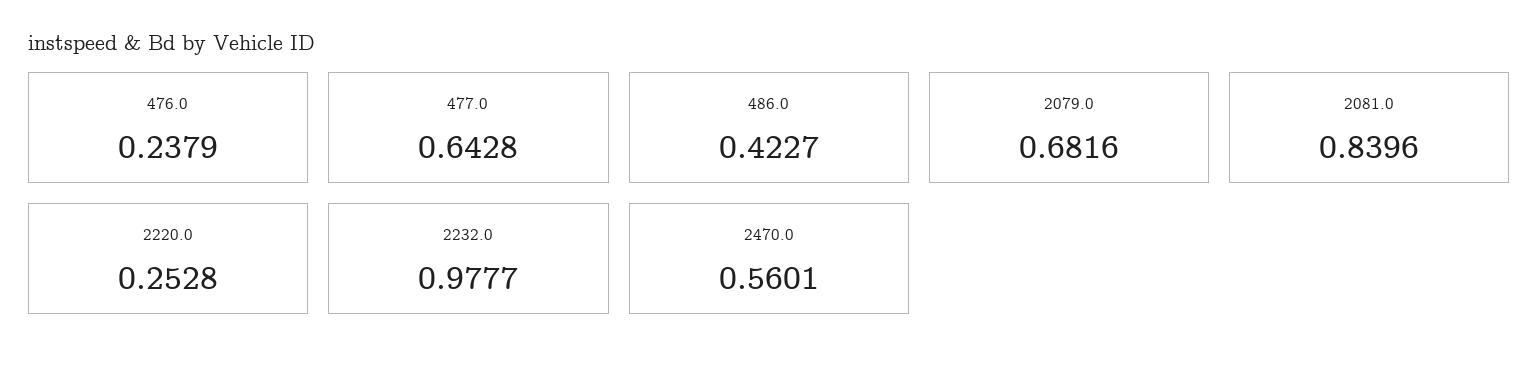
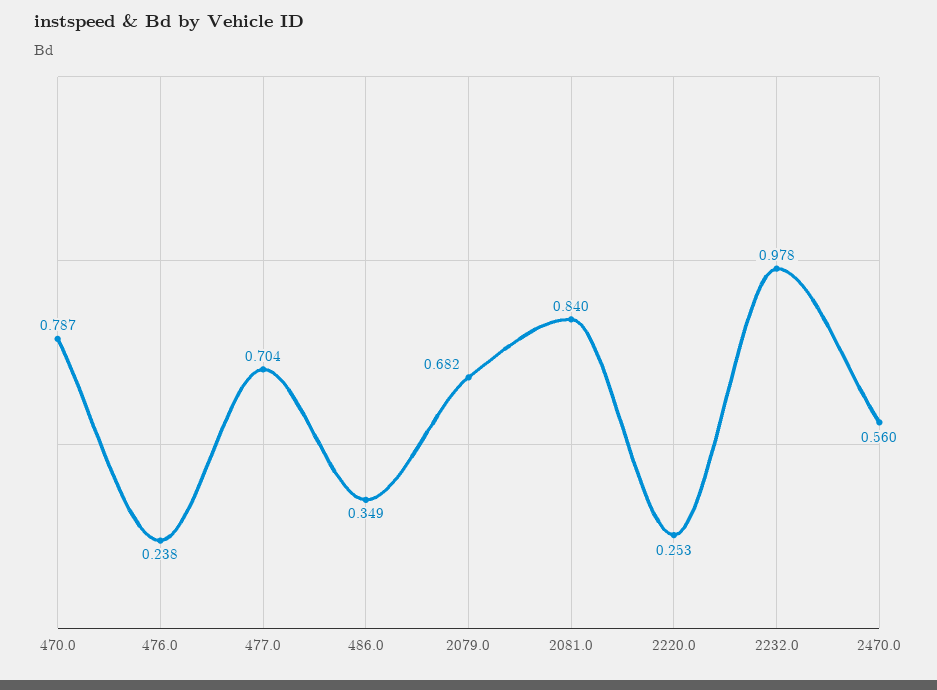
477.0: 0.6428 -> 0.704
486.0: 0.4227 -> 0.349
470.0: none -> 0.787

